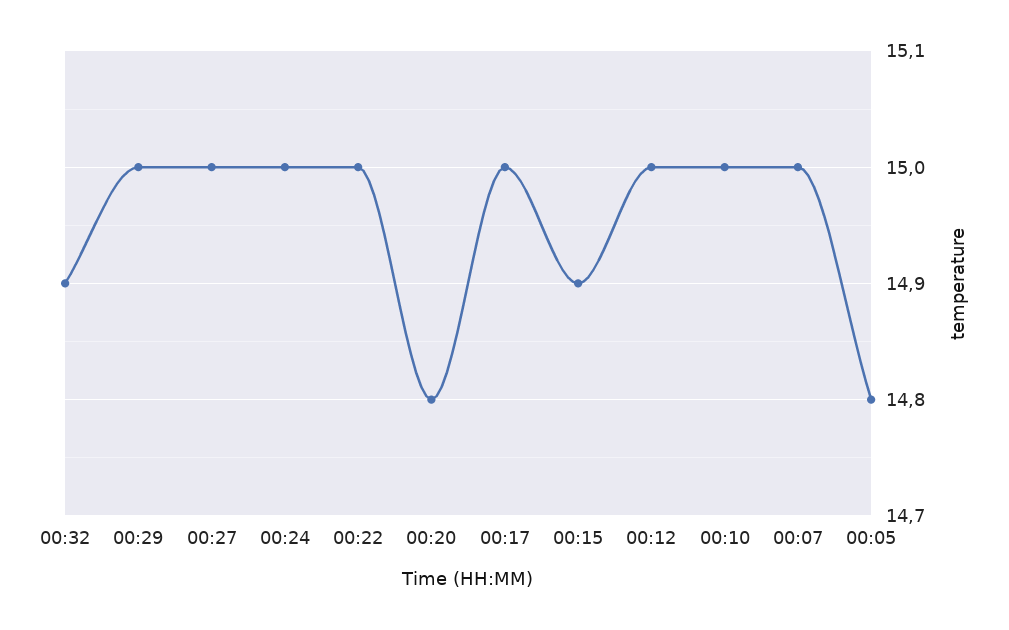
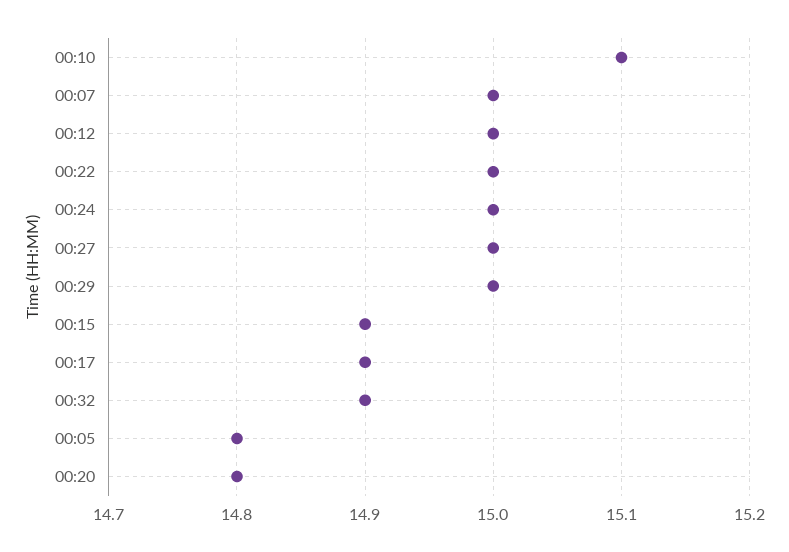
00:17: 15 -> 14.9
00:10: 15 -> 15.1

